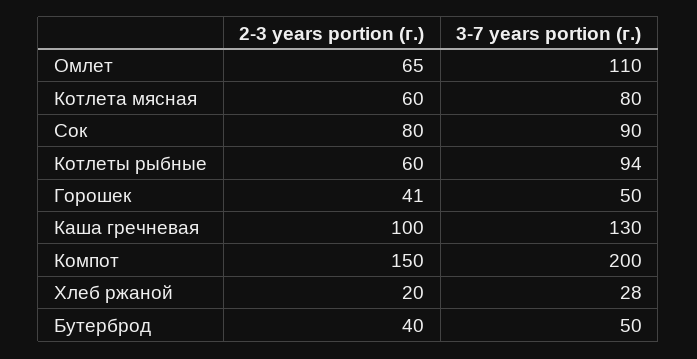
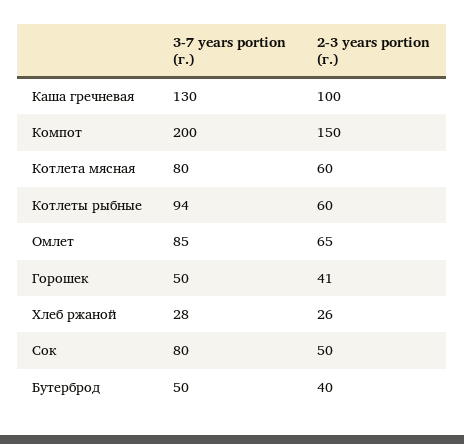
3-7 years portion (г.), Омлет: 110 -> 85
2-3 years portion (г.), Сок: 80 -> 50
3-7 years portion (г.), Сок: 90 -> 80
2-3 years portion (г.), Хлеб ржаной: 20 -> 26

